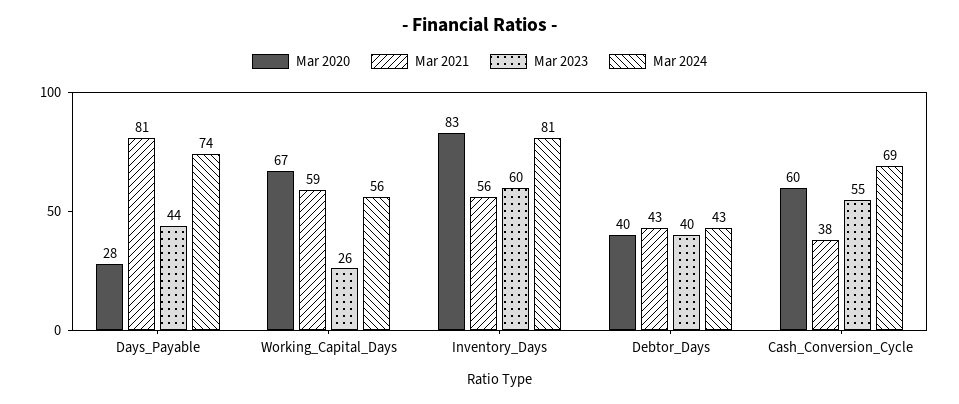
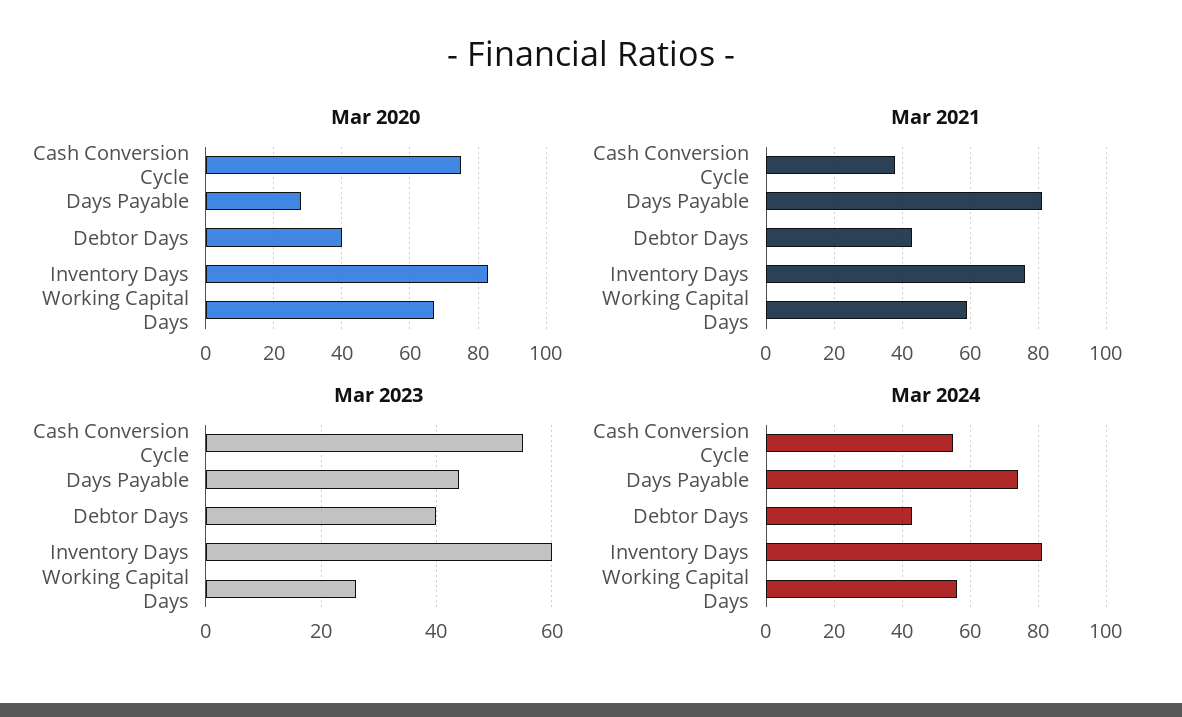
Mar 2021, Inventory_Days: 56 -> 75
Mar 2020, Cash_Conversion_Cycle: 60 -> 75
Mar 2024, Cash_Conversion_Cycle: 69 -> 55

